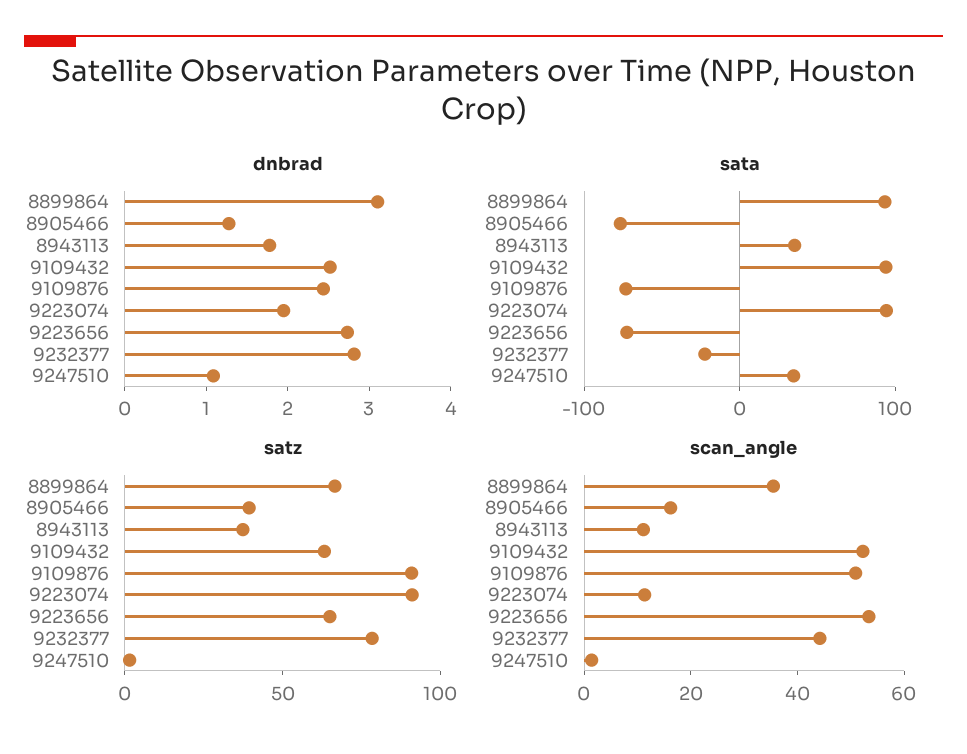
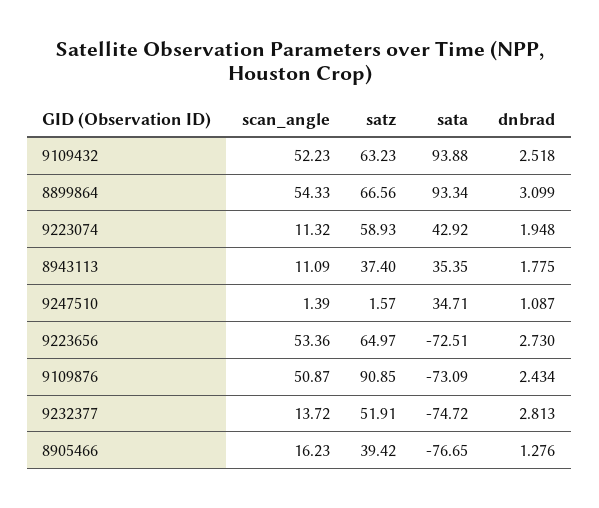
sata, 9223074: 100 -> 42.92
sata, 9232377: -20 -> -74.72
satz, 9223074: 90 -> 58.93
satz, 9232377: 80 -> 51.91
scan_angle, 8899864: 35 -> 54.33
scan_angle, 9232377: 45 -> 13.72

